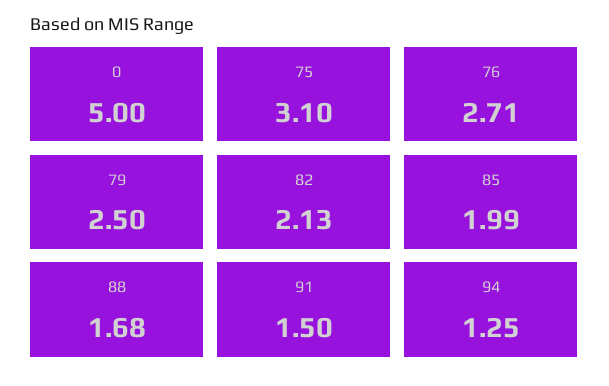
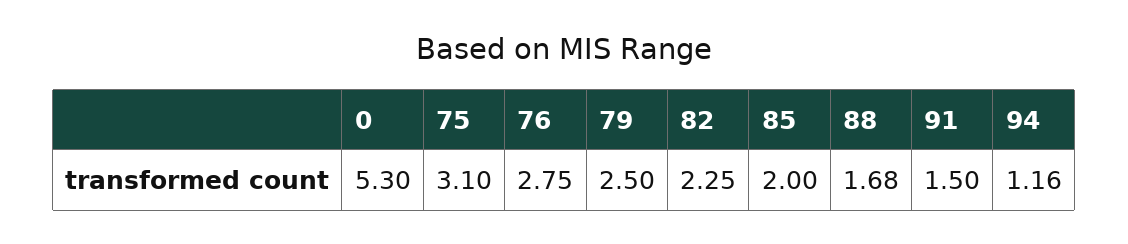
0: 5 -> 5.3
76: 2.71 -> 2.75
82: 2.13 -> 2.25
85: 1.99 -> 2
94: 1.25 -> 1.16

